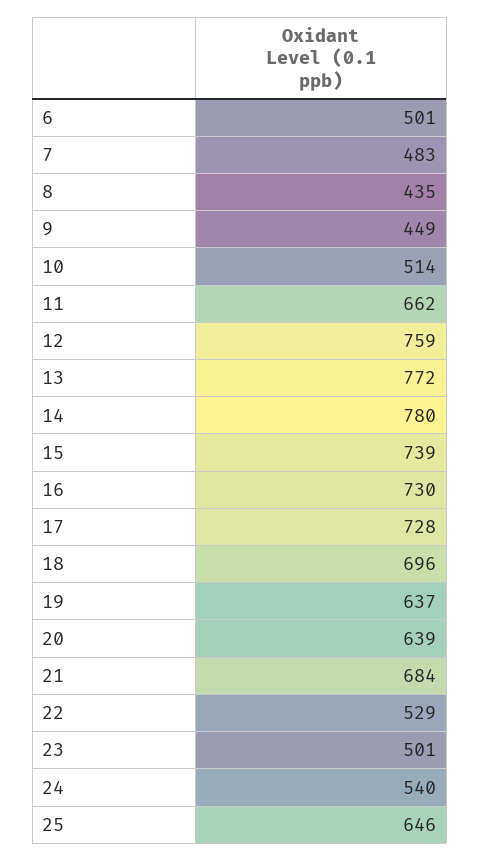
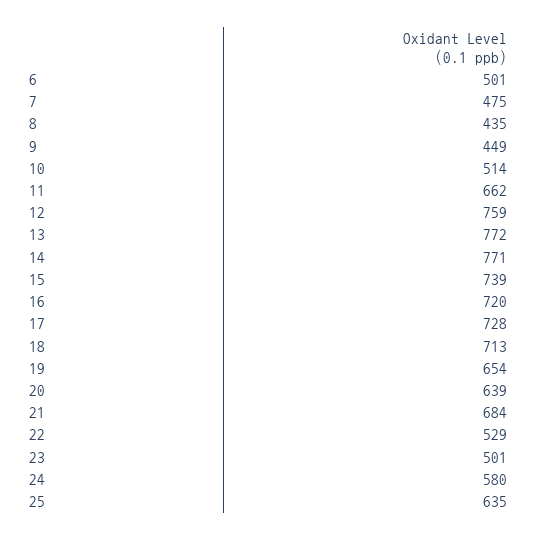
7: 483 -> 475
14: 780 -> 771
16: 730 -> 720
18: 696 -> 713
19: 637 -> 654
24: 540 -> 580
25: 646 -> 635

